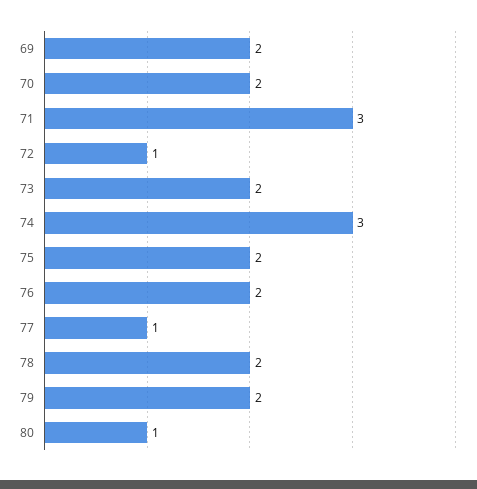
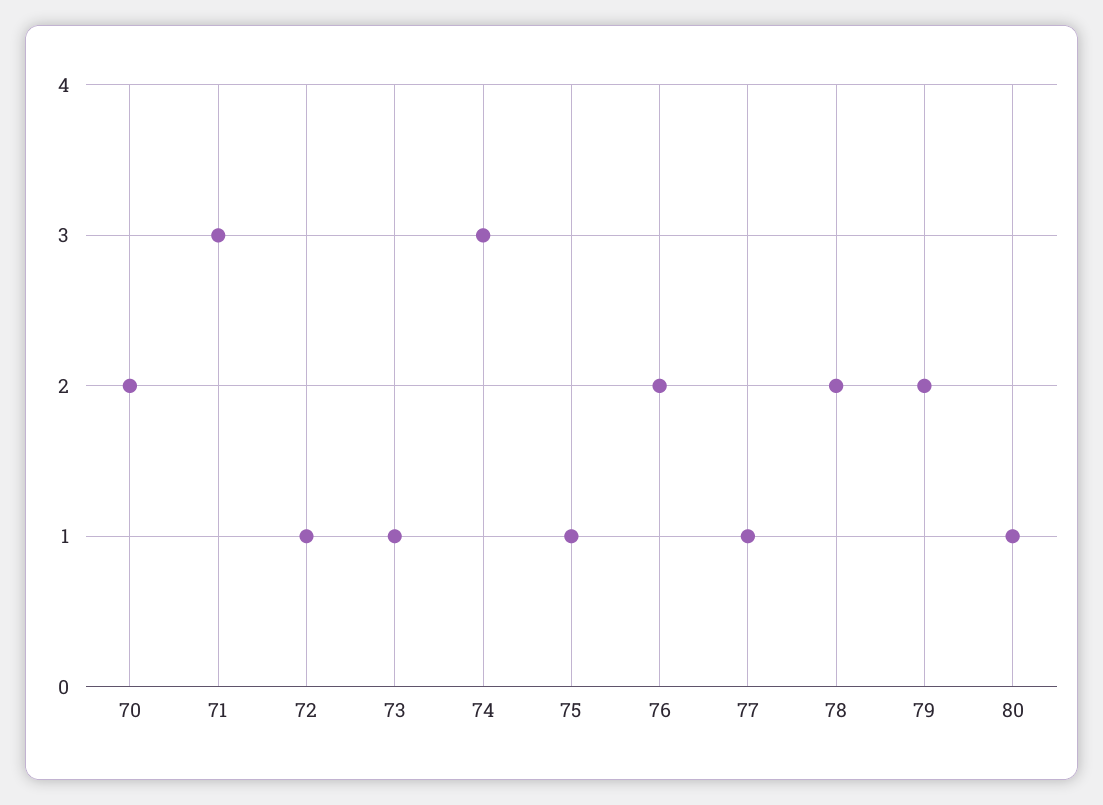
69: 2 -> none
73: 2 -> 1
75: 2 -> 1

